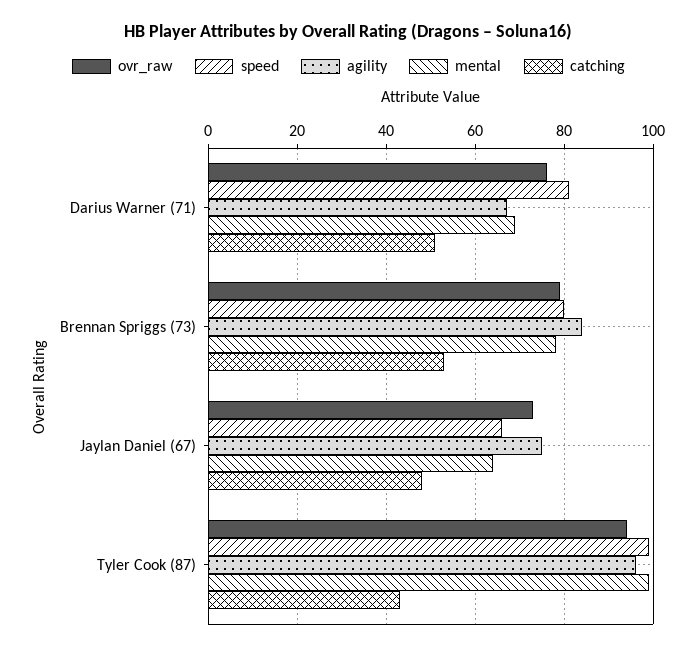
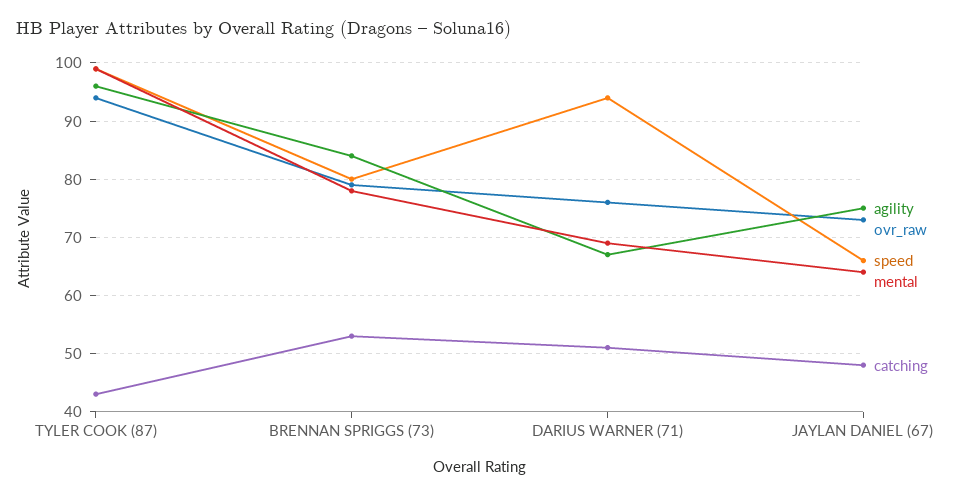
speed, Darius Warner (71): 80 -> 95

